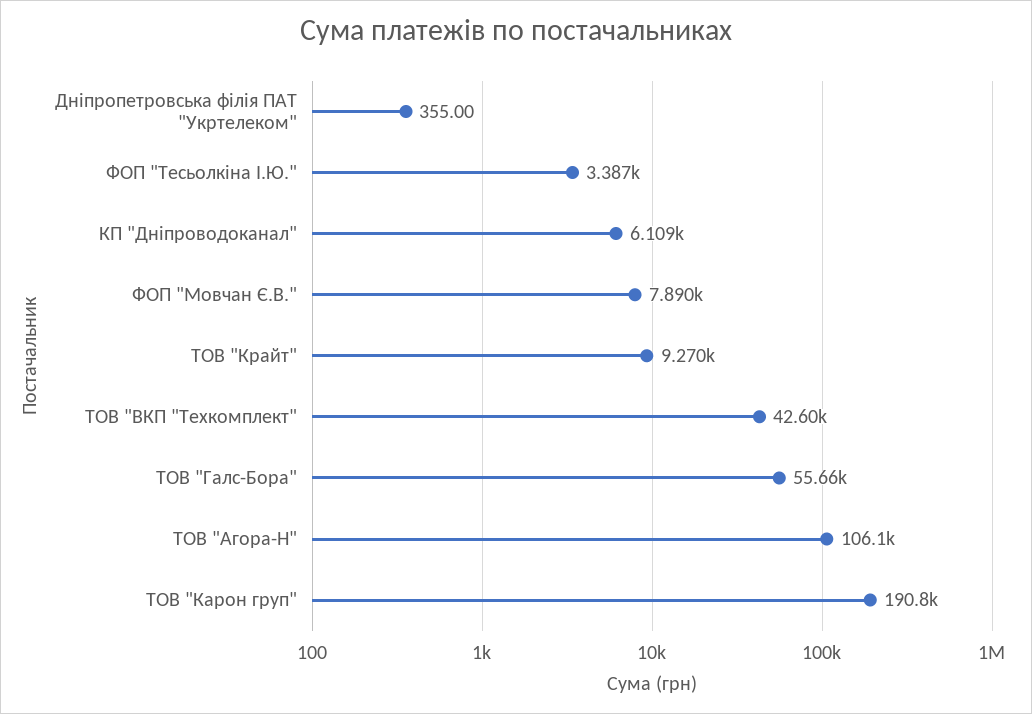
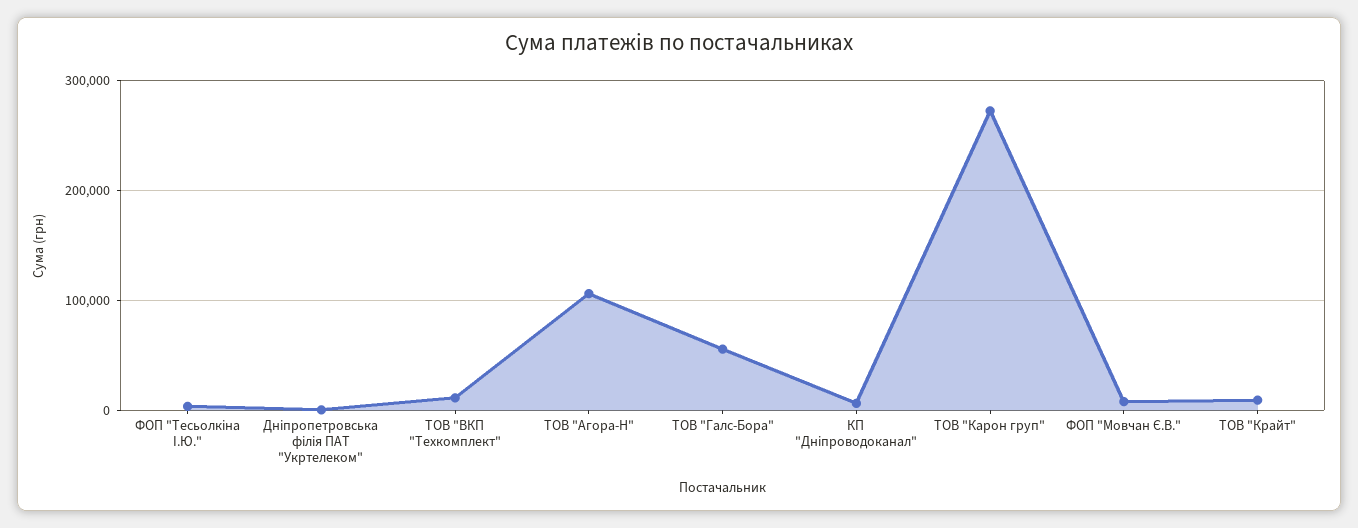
ТОВ "ВКП "Техкомплект": 42600 -> 10000
ТОВ "Карон груп": 190800 -> 270000

